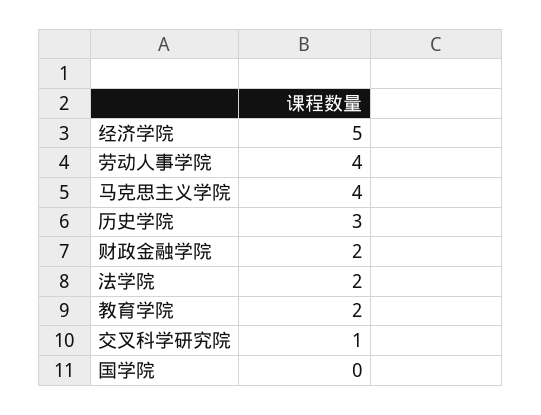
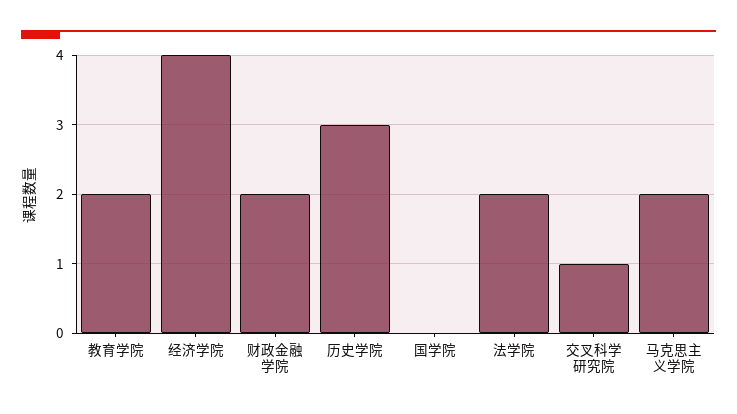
经济学院: 5 -> 4
劳动人事学院: 4 -> none
马克思主义学院: 4 -> 2

